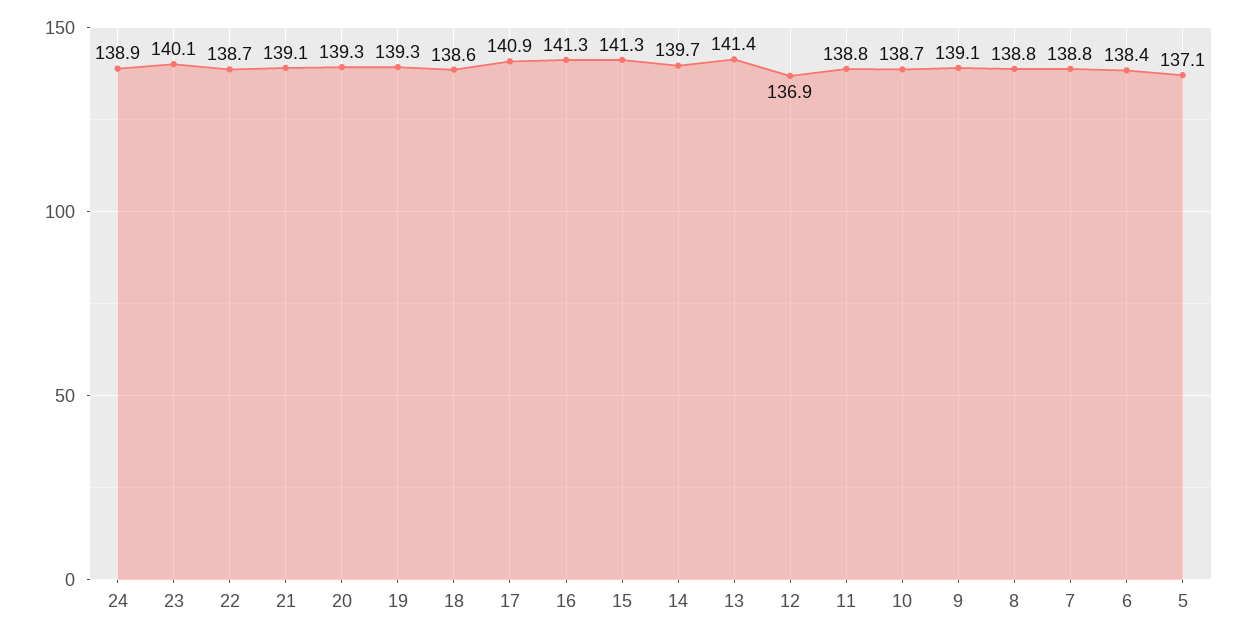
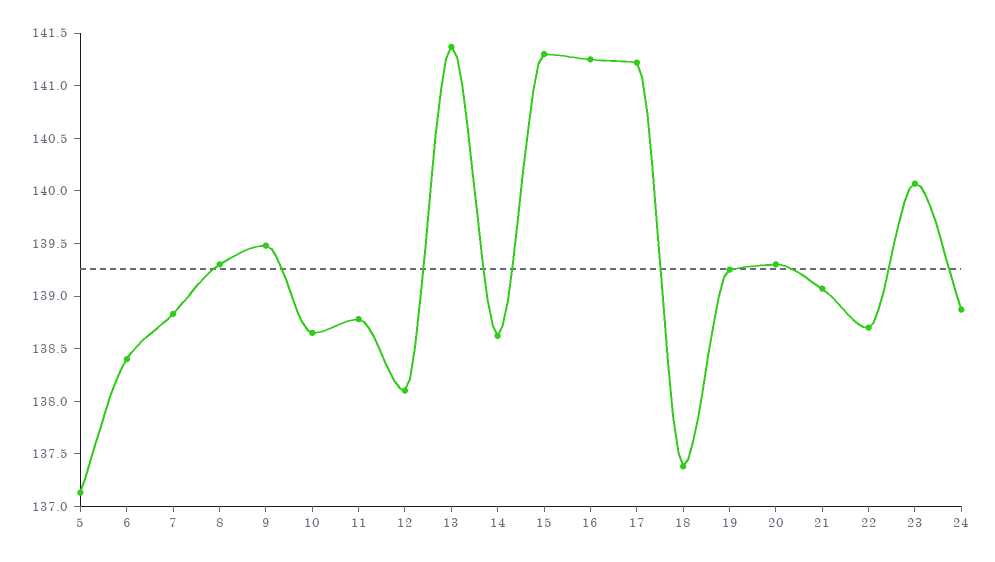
18: 138.6 -> 137.4
17: 140.9 -> 141.2
14: 139.7 -> 138.6
12: 136.9 -> 138.1
9: 139.1 -> 139.5
8: 138.8 -> 139.3

